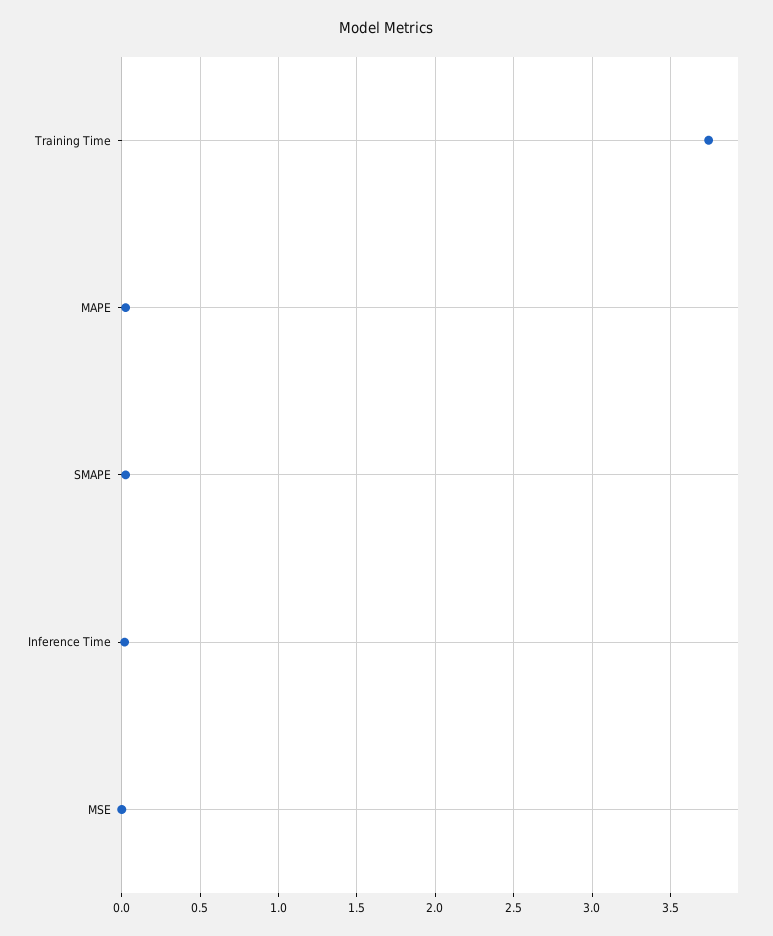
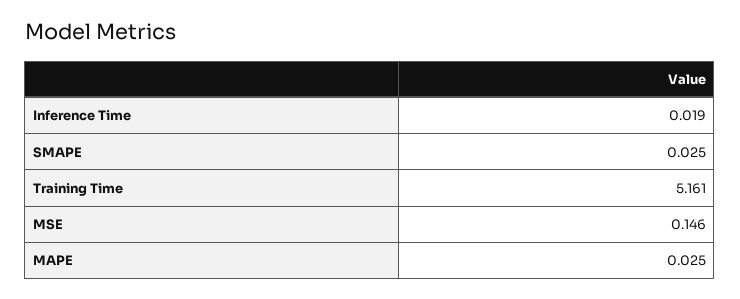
Training Time: 3.75 -> 5.161
MSE: 0 -> 0.146

